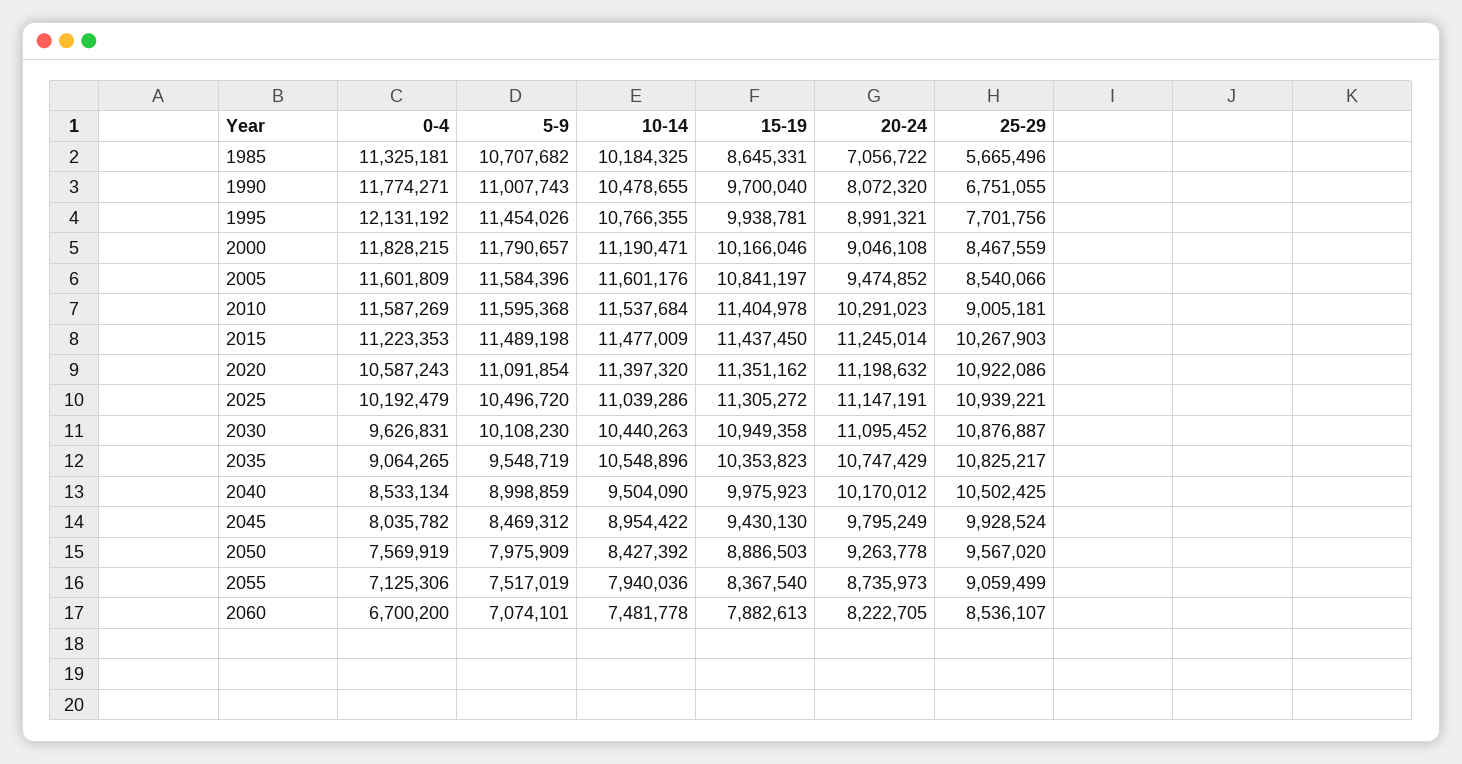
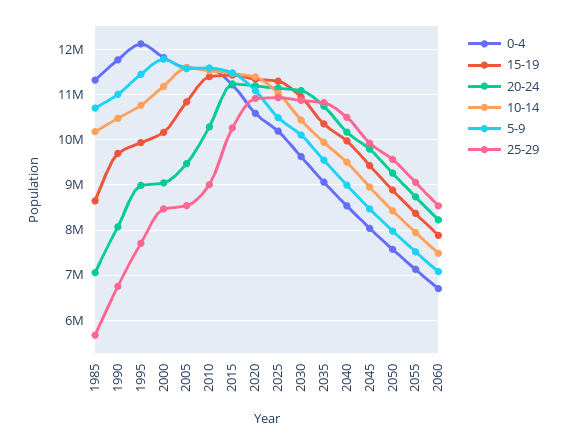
10-14, 2035: 10548896 -> 10000000

